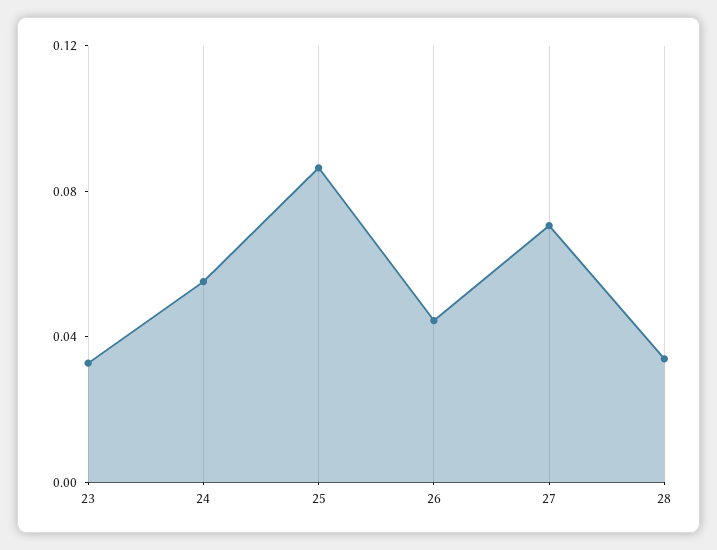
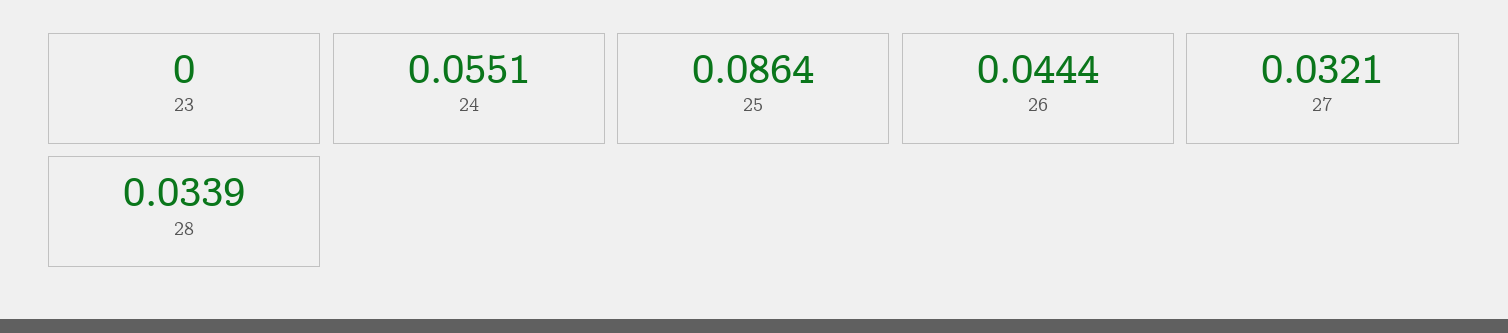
23: 0.03 -> 0
27: 0.07 -> 0.0321

